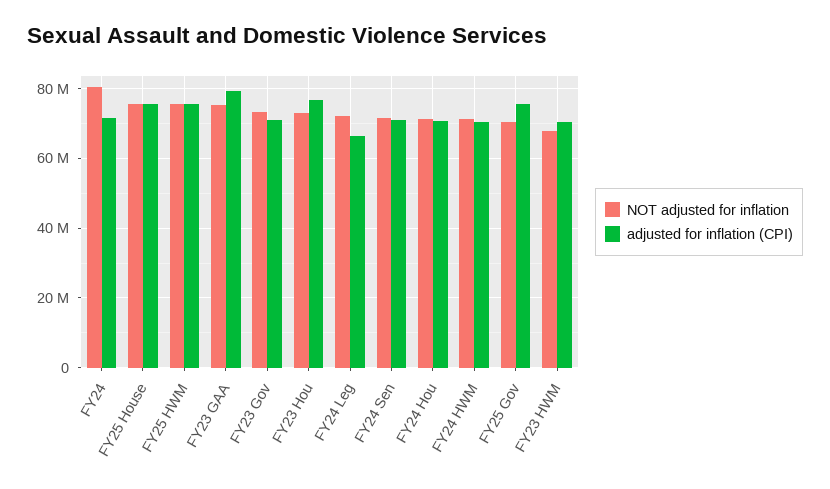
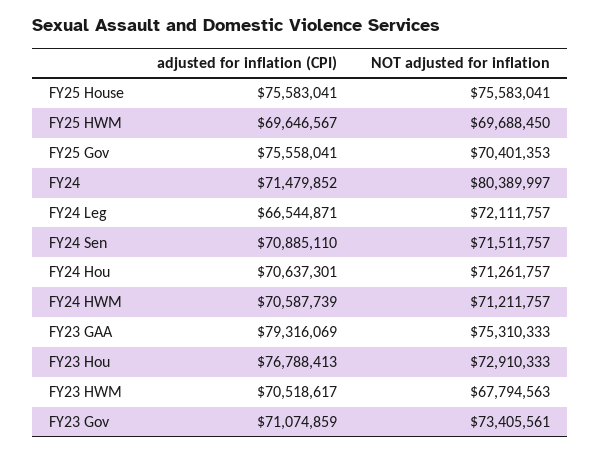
NOT adjusted for inflation, FY25 HWM: 76000000 -> 69688450
adjusted for inflation (CPI), FY25 HWM: 76000000 -> 69646567

